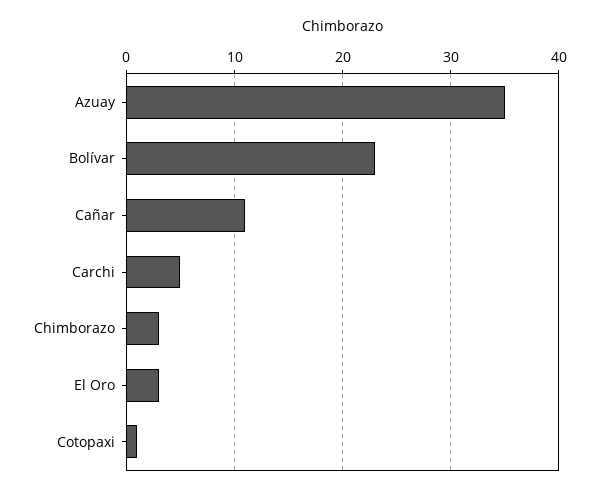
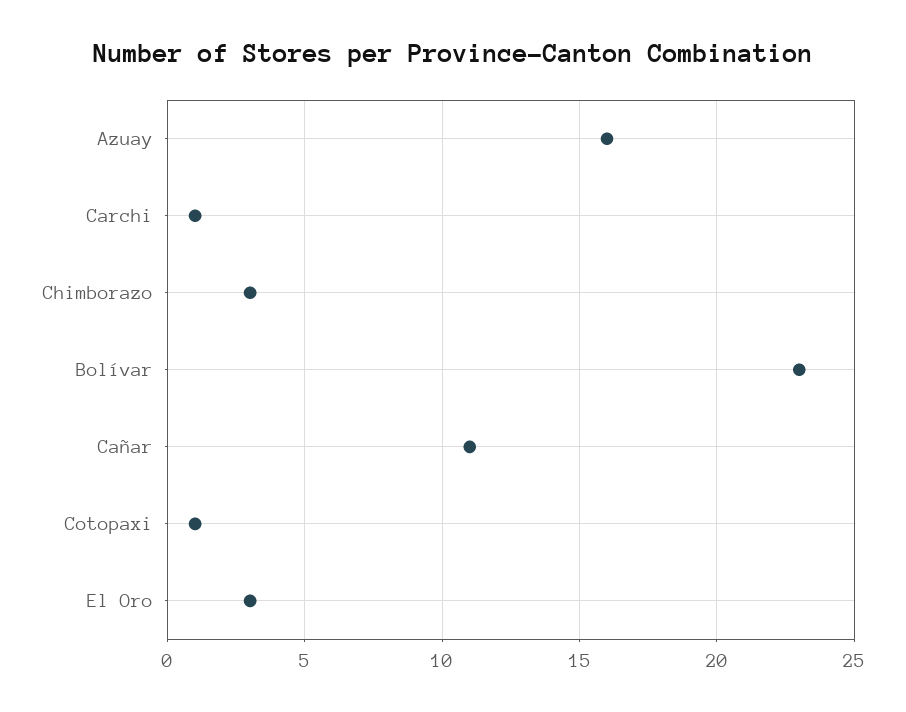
Azuay: 35 -> 16
Carchi: 5 -> 1

